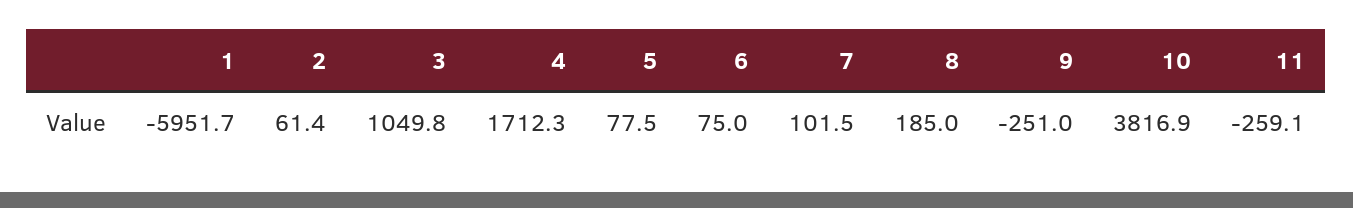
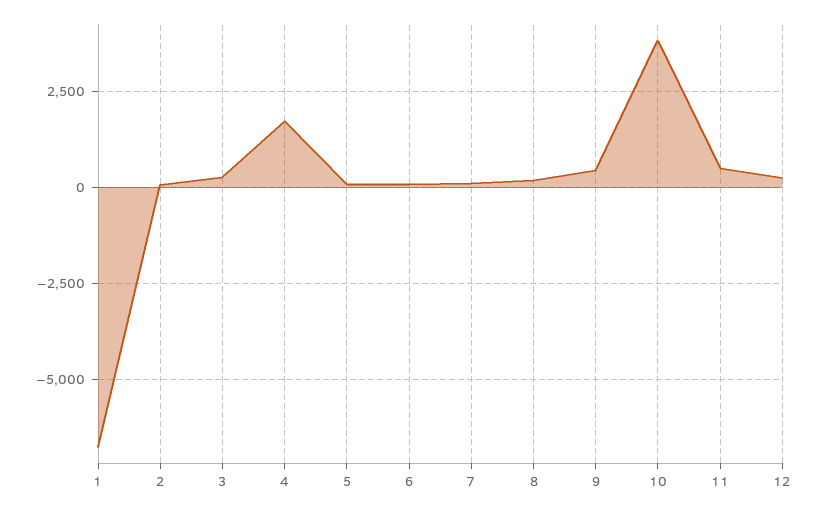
1: -5951.7 -> -6750
3: 1049.8 -> 250
9: -251 -> 500
11: -259.1 -> 500
12: none -> 250

